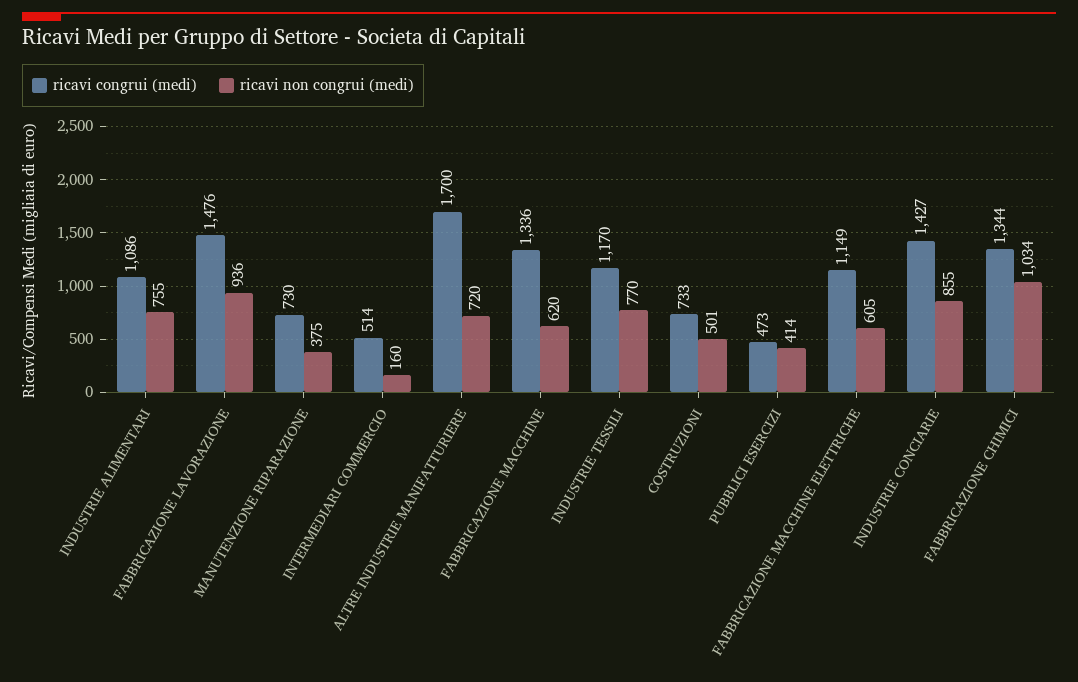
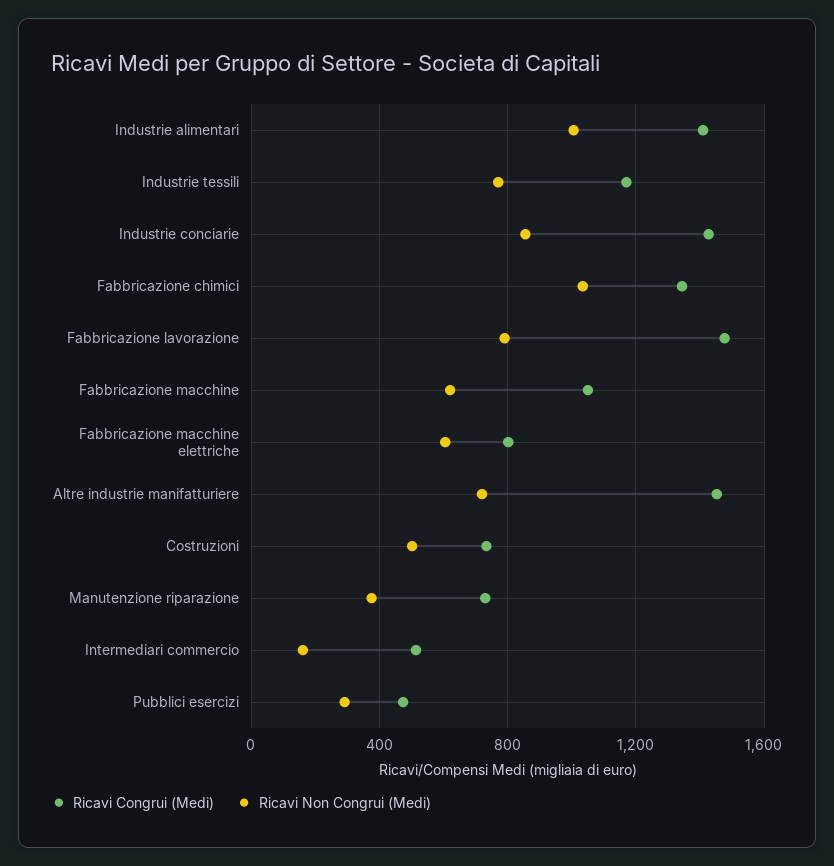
ricavi congrui (medi), INDUSTRIE ALIMENTARI: 1086 -> 1400
ricavi non congrui (medi), INDUSTRIE ALIMENTARI: 755 -> 1000
ricavi non congrui (medi), FABBRICAZIONE LAVORAZIONE: 936 -> 800
ricavi congrui (medi), ALTRE INDUSTRIE MANIFATTURIERE: 1700 -> 1450
ricavi congrui (medi), FABBRICAZIONE MACCHINE: 1336 -> 1050
ricavi non congrui (medi), PUBBLICI ESERCIZI: 414 -> 300
ricavi congrui (medi), FABBRICAZIONE MACCHINE ELETTRICHE: 1149 -> 800

